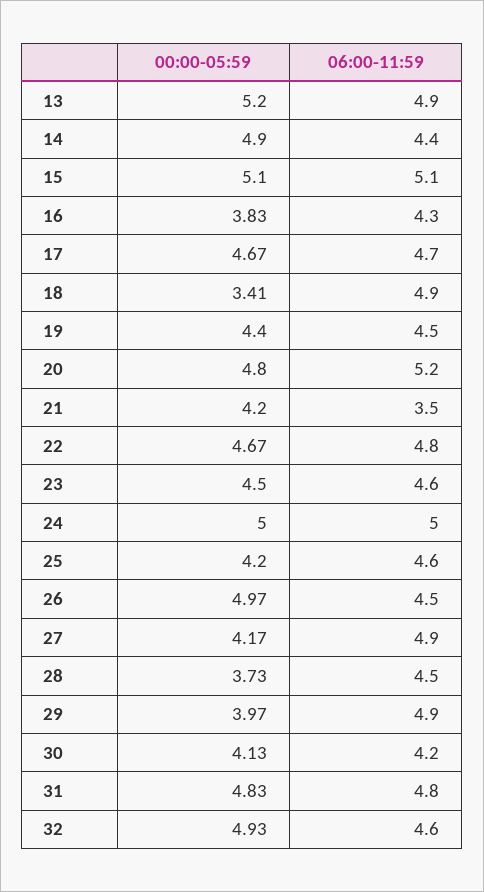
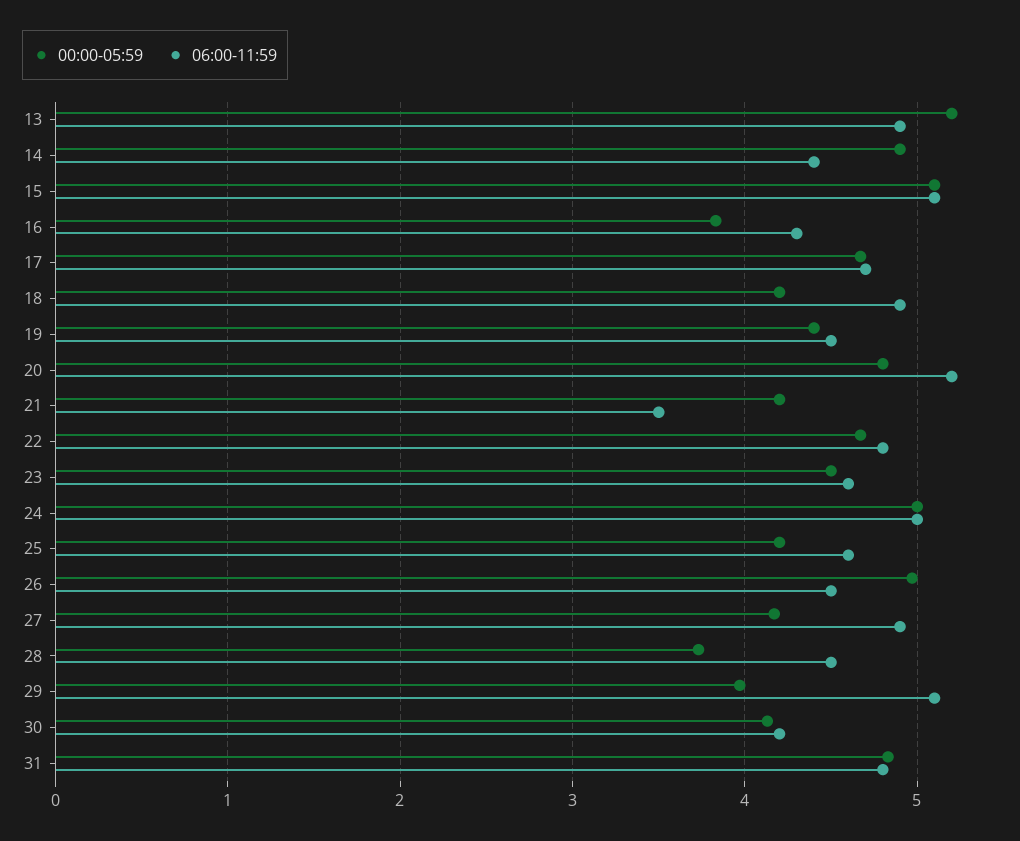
00:00-05:59, 18: 3.41 -> 4.2
06:00-11:59, 29: 4.9 -> 5.1
00:00-05:59, 32: 4.93 -> none
06:00-11:59, 32: 4.6 -> none

